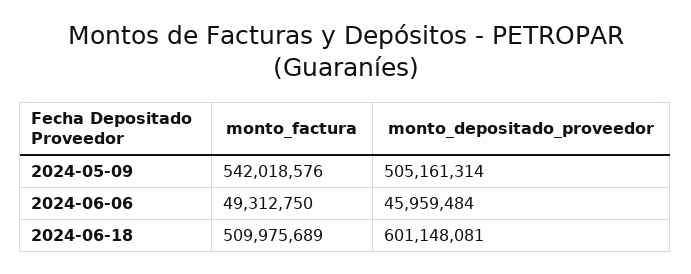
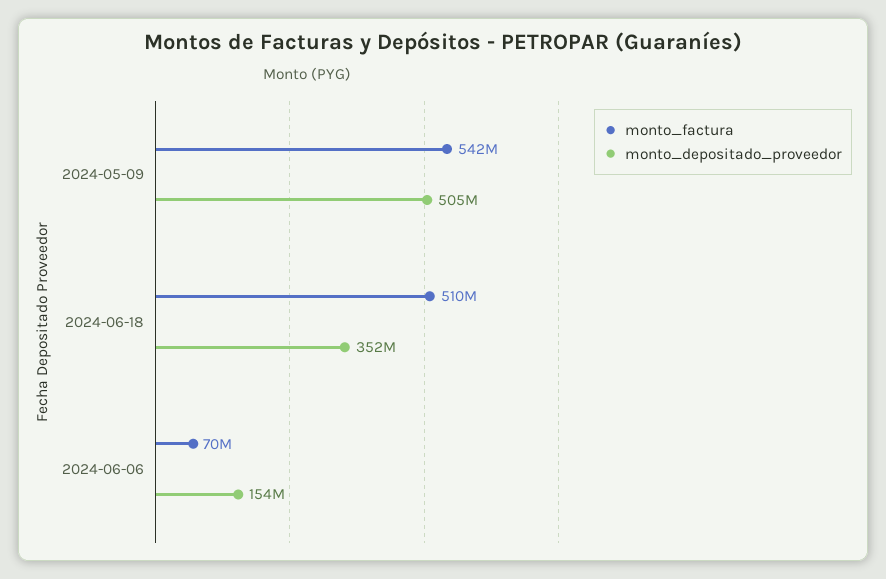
monto_factura, 2024-06-06: 49312750 -> 70000000
monto_depositado_proveedor, 2024-06-06: 45959484 -> 154000000
monto_depositado_proveedor, 2024-06-18: 601148081 -> 352000000

